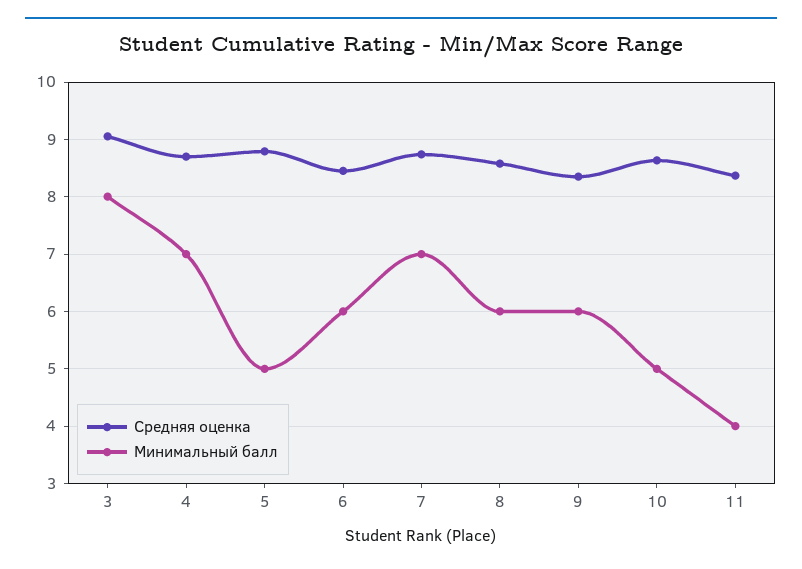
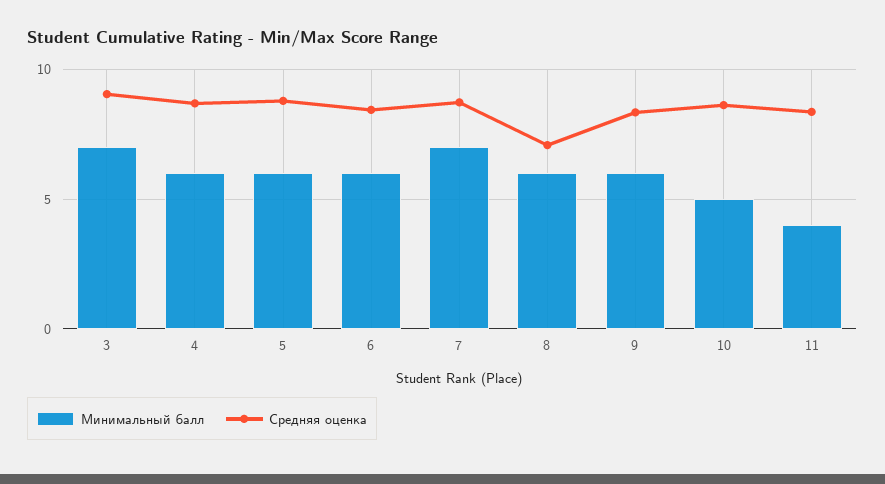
Минимальный балл, 3: 8 -> 7
Минимальный балл, 4: 7 -> 6
Минимальный балл, 5: 5 -> 6
Средняя оценка, 8: 8.6 -> 7

